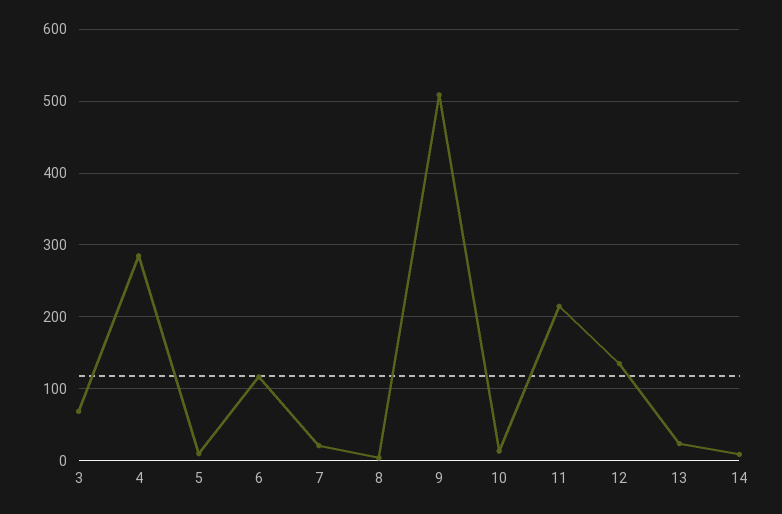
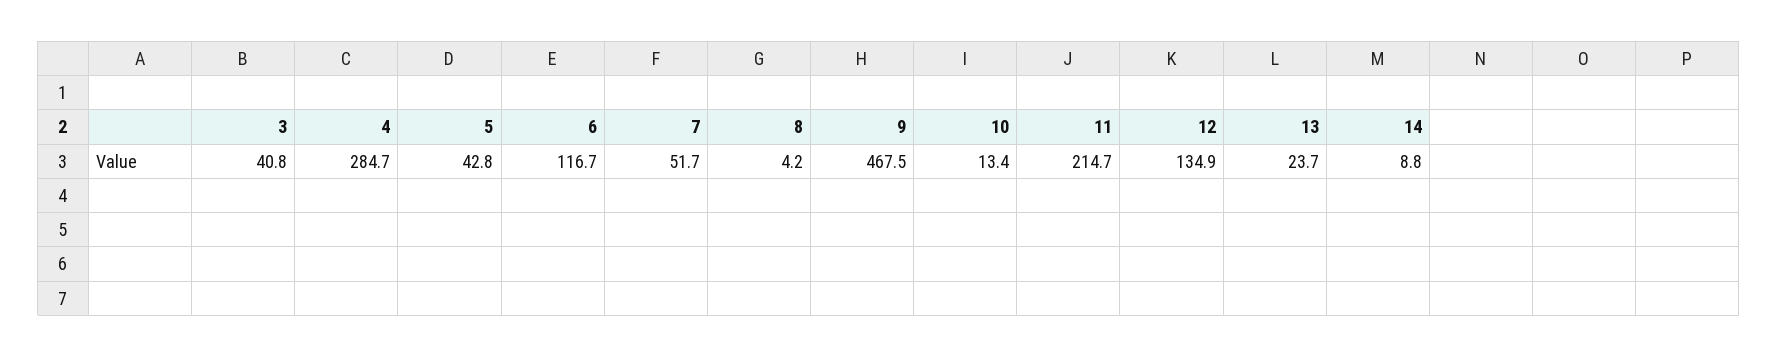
3: 70 -> 40.8
5: 10 -> 42.8
7: 20 -> 51.7
9: 510 -> 467.5

